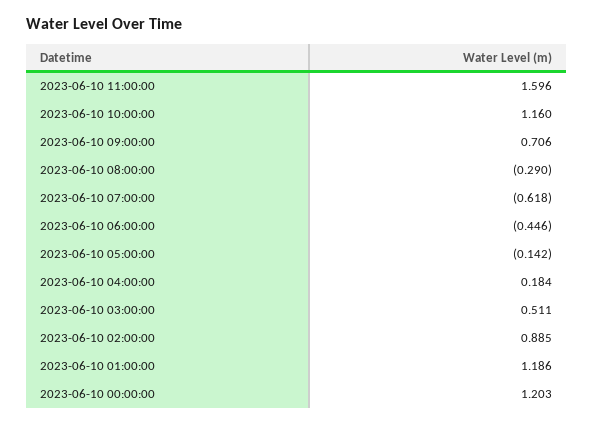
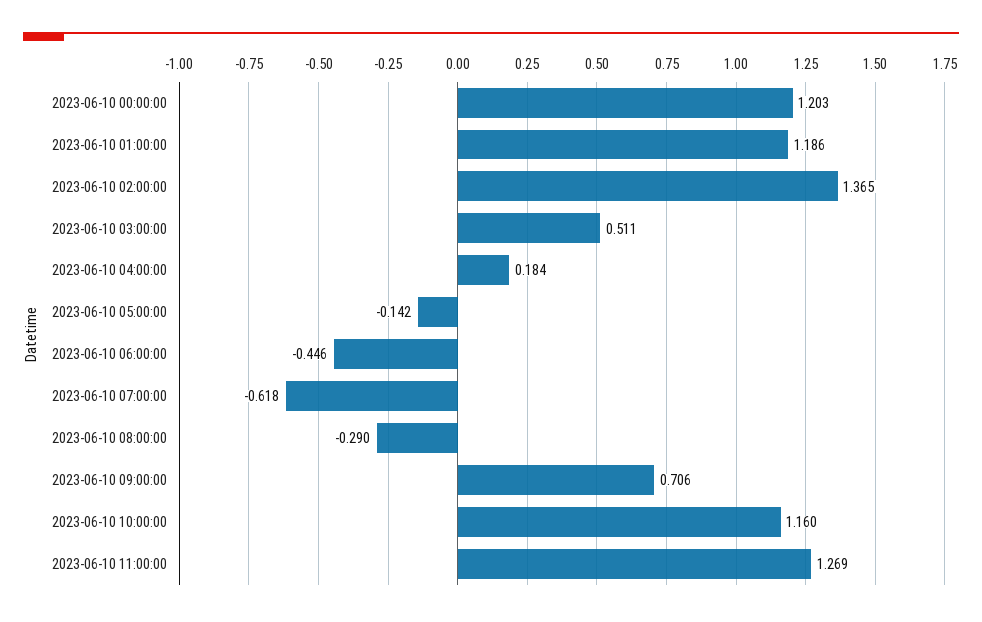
2023-06-10 11:00:00: 1.596 -> 1.269
2023-06-10 02:00:00: 0.885 -> 1.365

